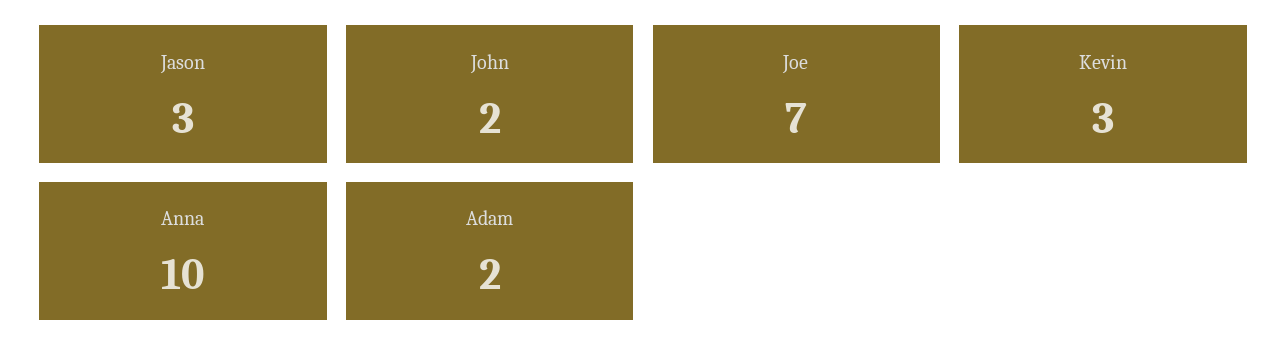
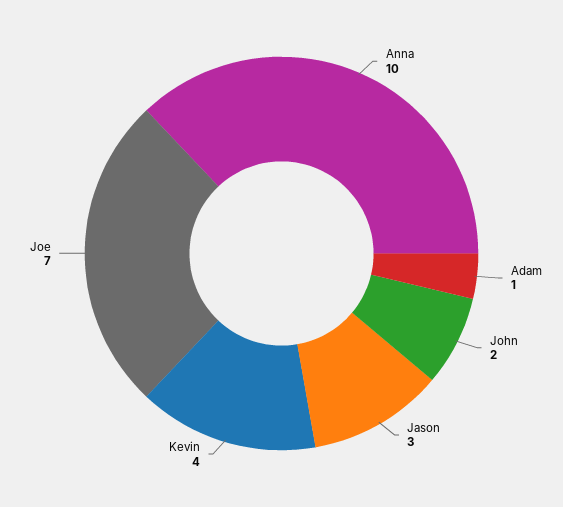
Kevin: 3 -> 4
Adam: 2 -> 1

